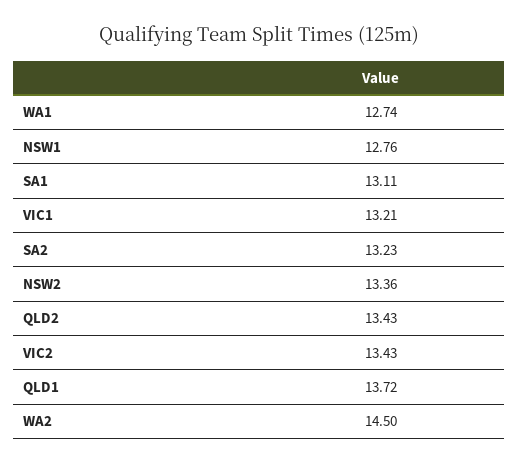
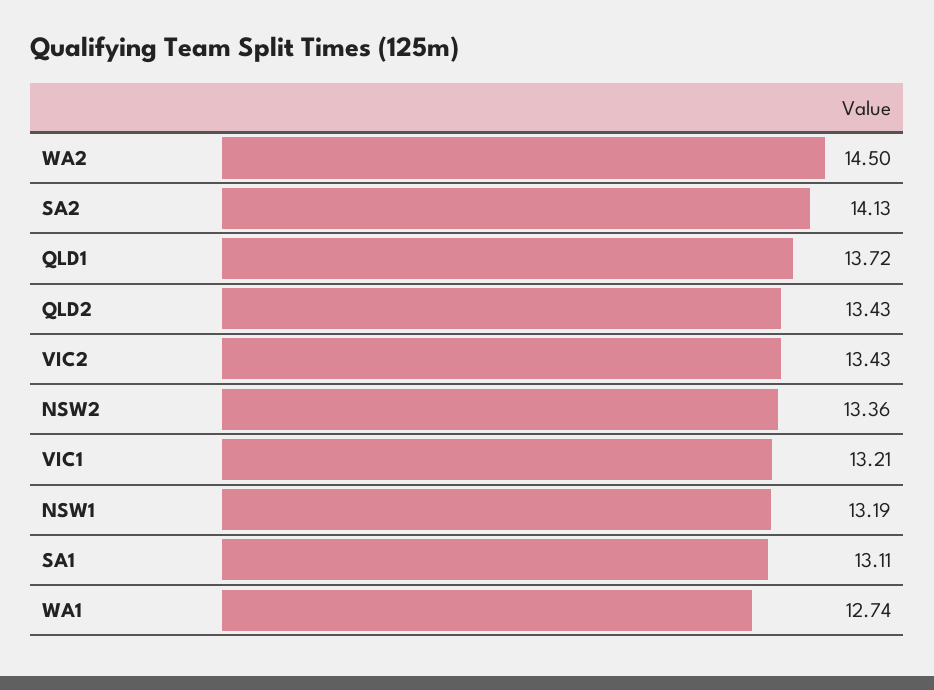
NSW1: 12.76 -> 13.19
SA2: 13.23 -> 14.13

